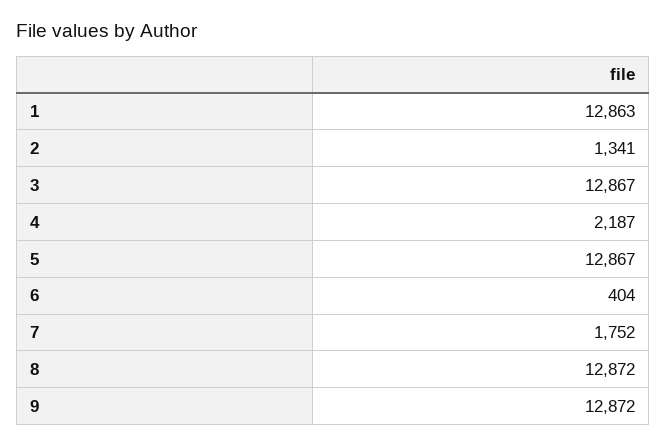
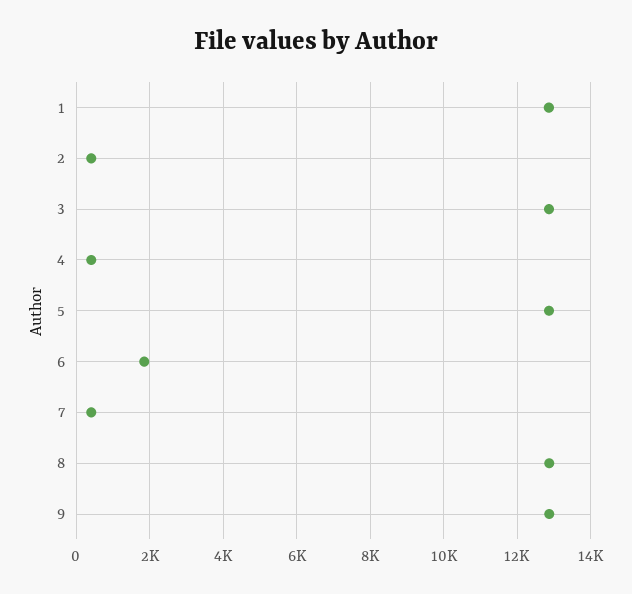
2: 1341 -> 400
4: 2187 -> 400
6: 404 -> 1800
7: 1752 -> 400

